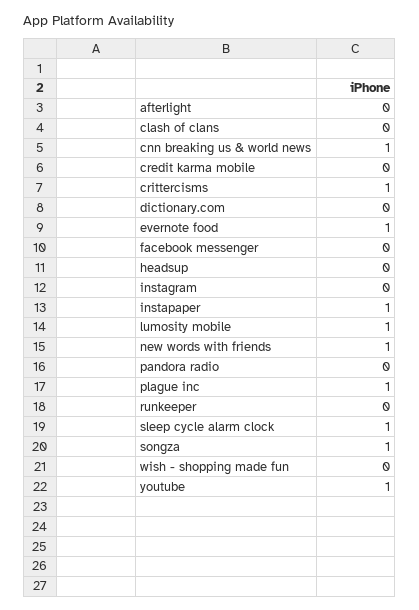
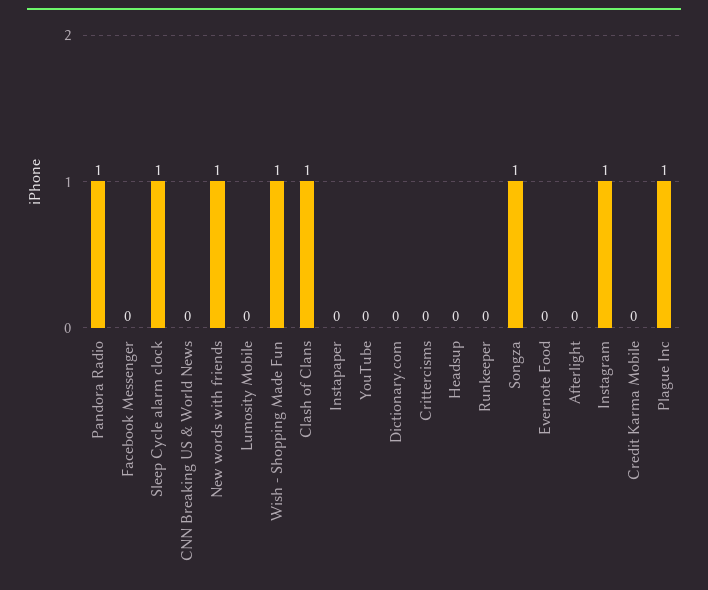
clash of clans: 0 -> 1
cnn breaking us & world news: 1 -> 0
crittercisms: 1 -> 0
evernote food: 1 -> 0
instagram: 0 -> 1
instapaper: 1 -> 0
lumosity mobile: 1 -> 0
pandora radio: 0 -> 1
wish - shopping made fun: 0 -> 1
youtube: 1 -> 0

